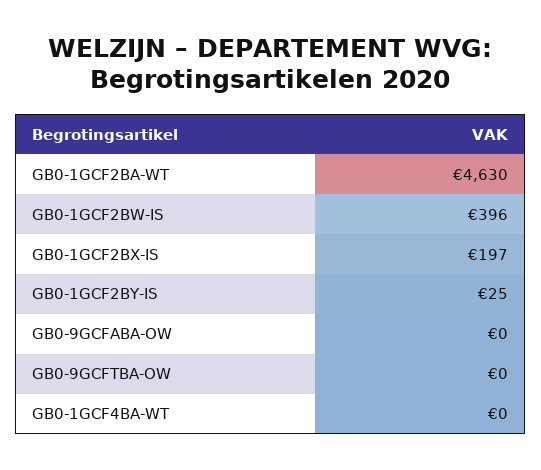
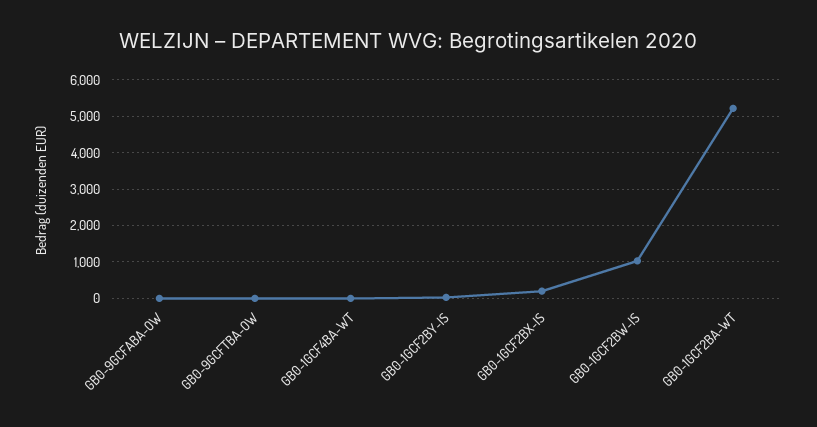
GB0-1GCF2BA-WT: 4630 -> 5200
GB0-1GCF2BW-IS: 396 -> 1000

